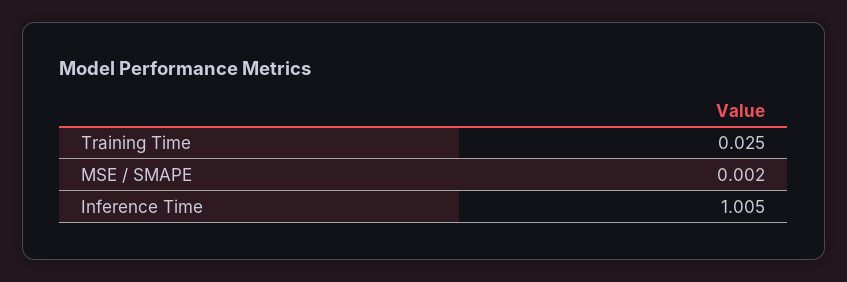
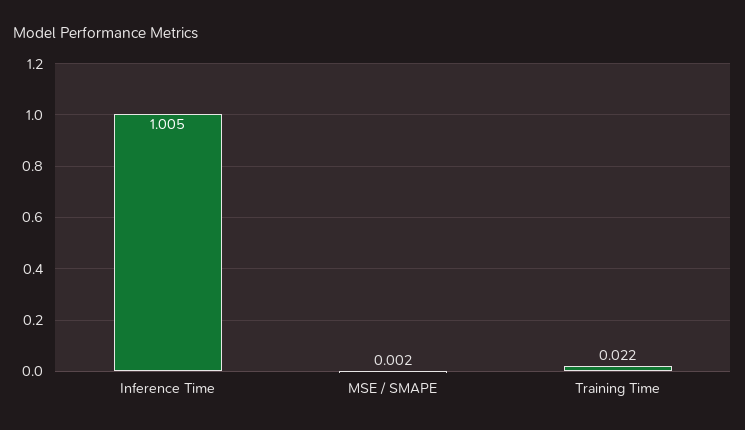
Training Time: 0.025 -> 0.022

